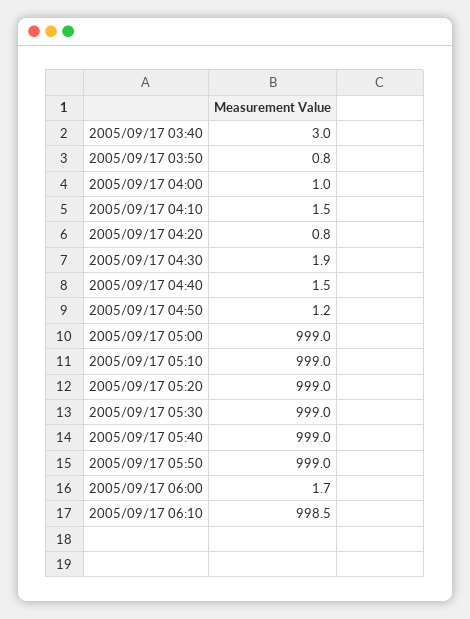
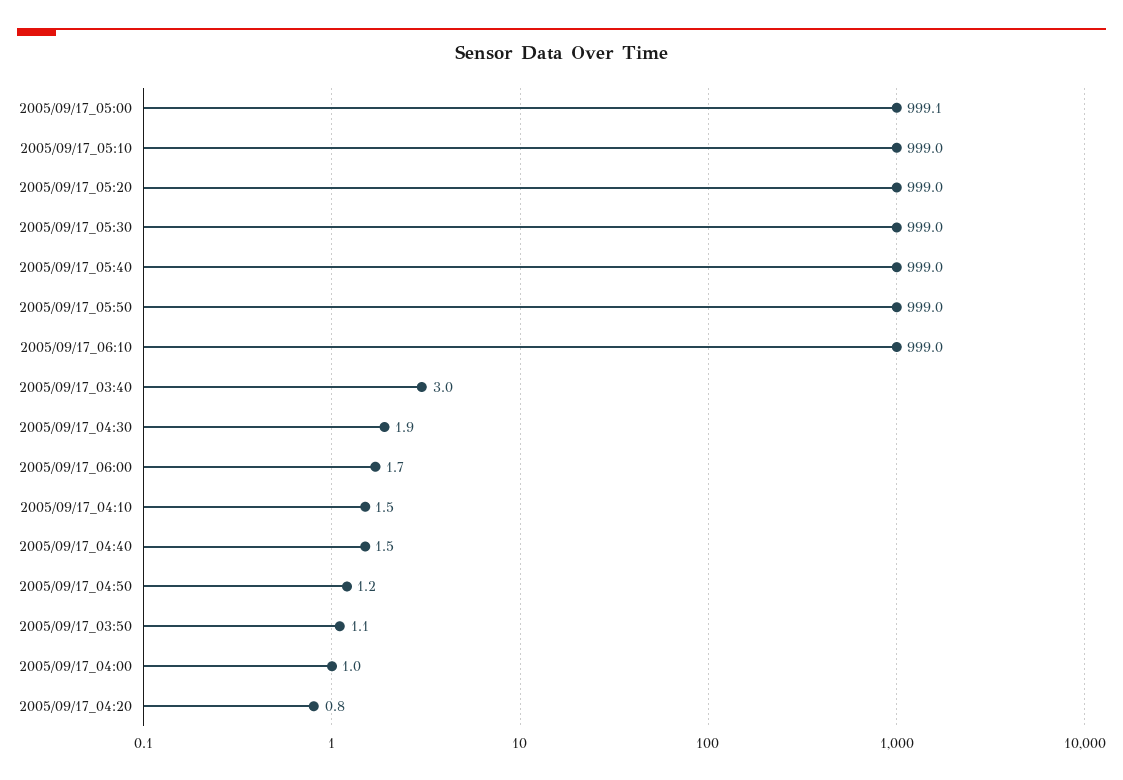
2005/09/17 03:50: 0.8 -> 1.1
2005/09/17 05:00: 999 -> 999.1
2005/09/17 06:10: 998.5 -> 999

